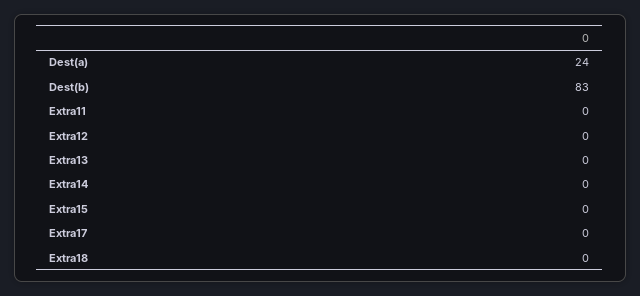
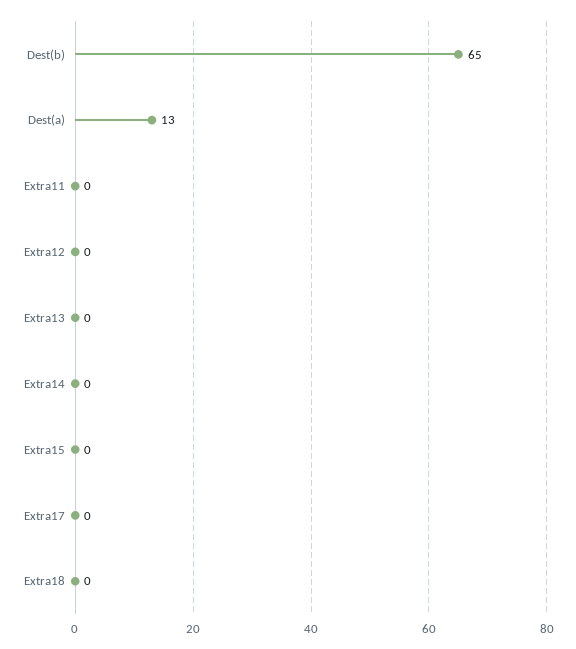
Dest(a): 24 -> 13
Dest(b): 83 -> 65

